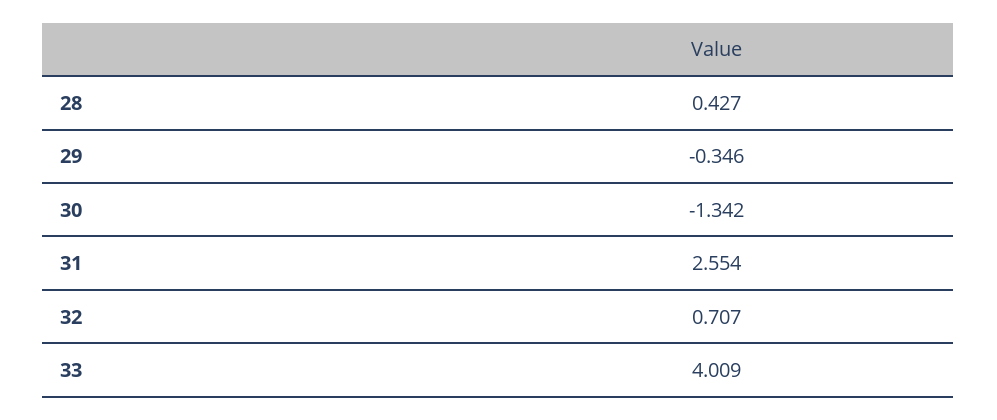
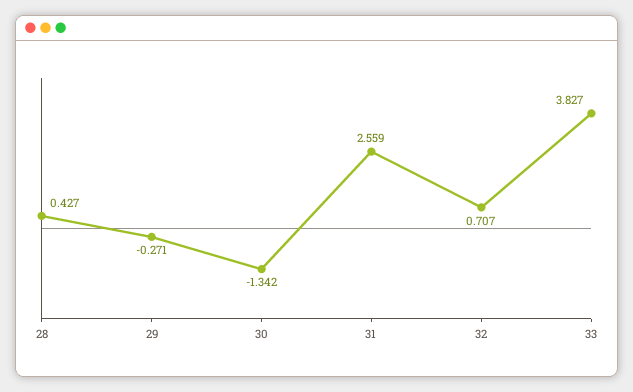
29: -0.346 -> -0.271
31: 2.554 -> 2.559
33: 4.009 -> 3.827

